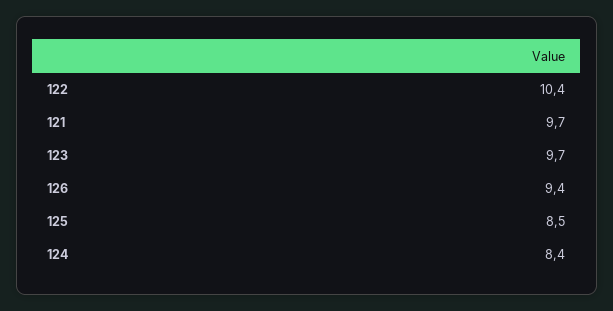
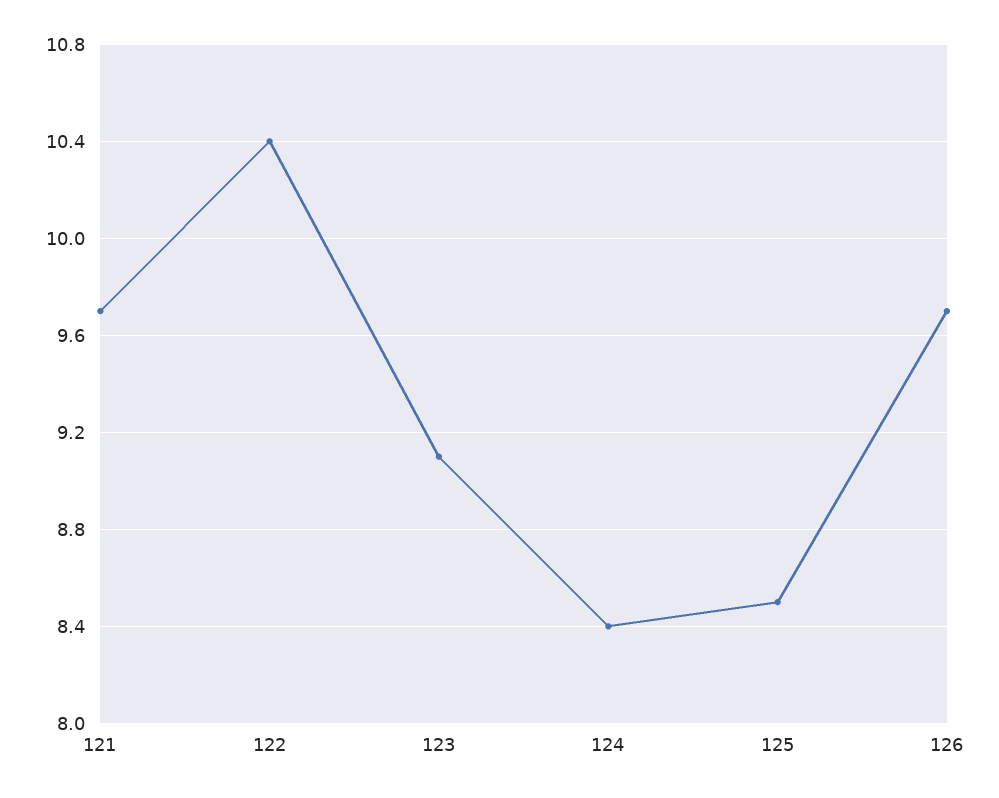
123: 9.7 -> 9.1
126: 9.4 -> 9.7

